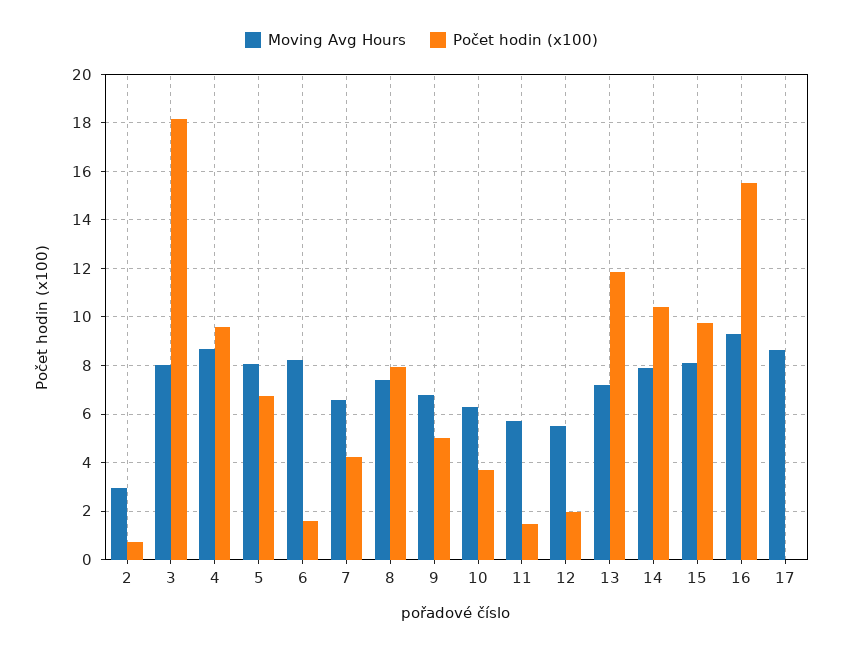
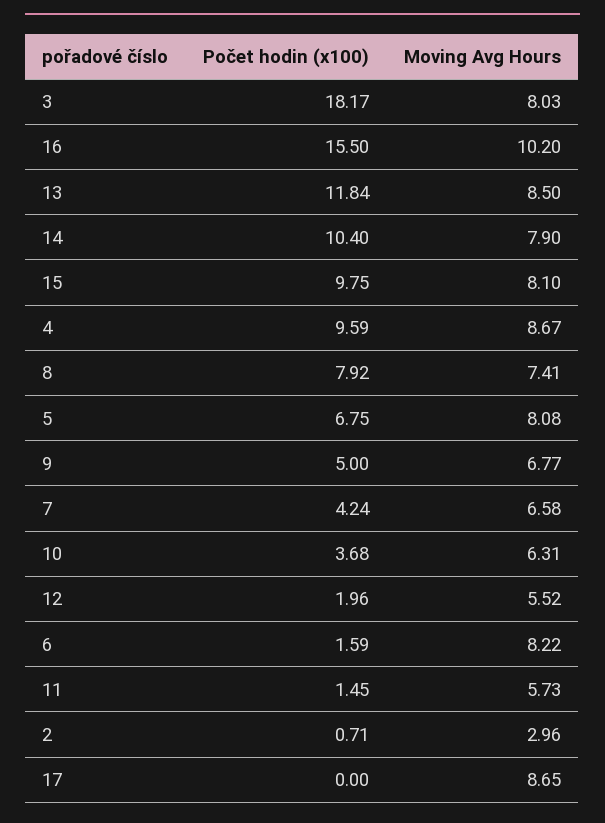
Moving Avg Hours, 13: 7.25 -> 8.5
Moving Avg Hours, 16: 9.25 -> 10.2

